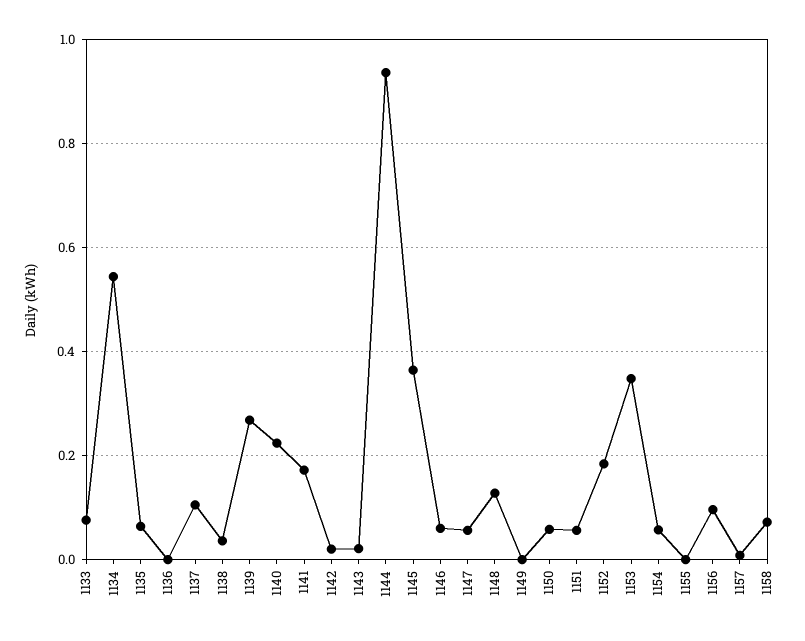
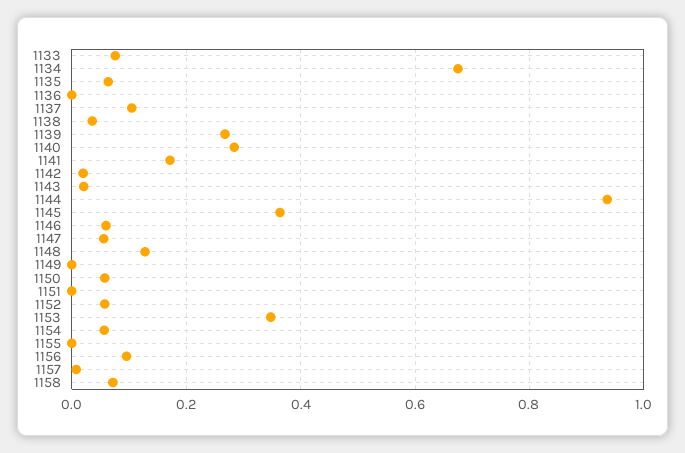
1134: 0.54 -> 0.68
1140: 0.22 -> 0.28
1151: 0.06 -> 0
1152: 0.18 -> 0.06

